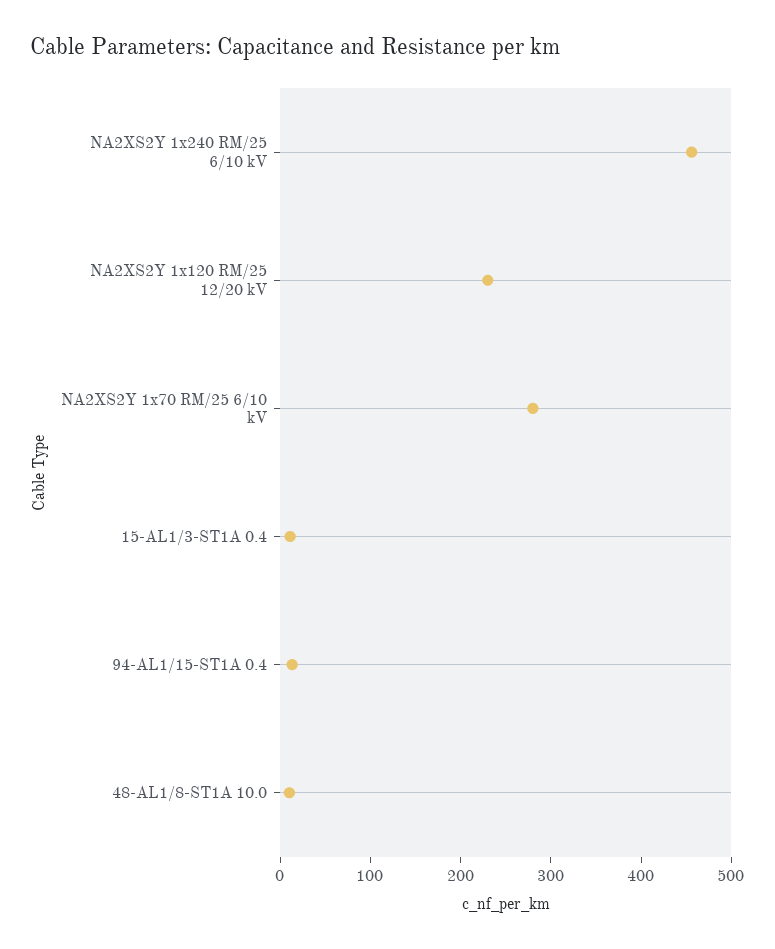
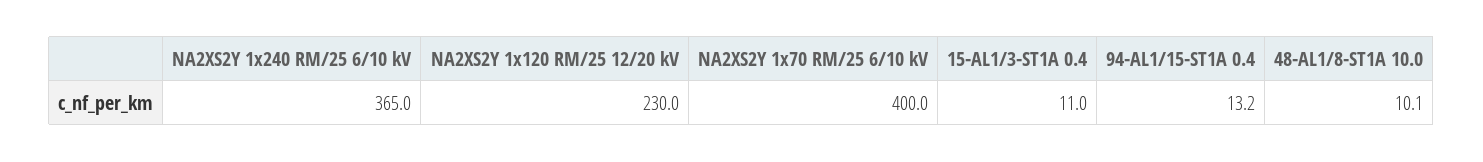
NA2XS2Y 1x240 RM/25 6/10 kV: 460 -> 365
NA2XS2Y 1x70 RM/25 6/10 kV: 280 -> 400

